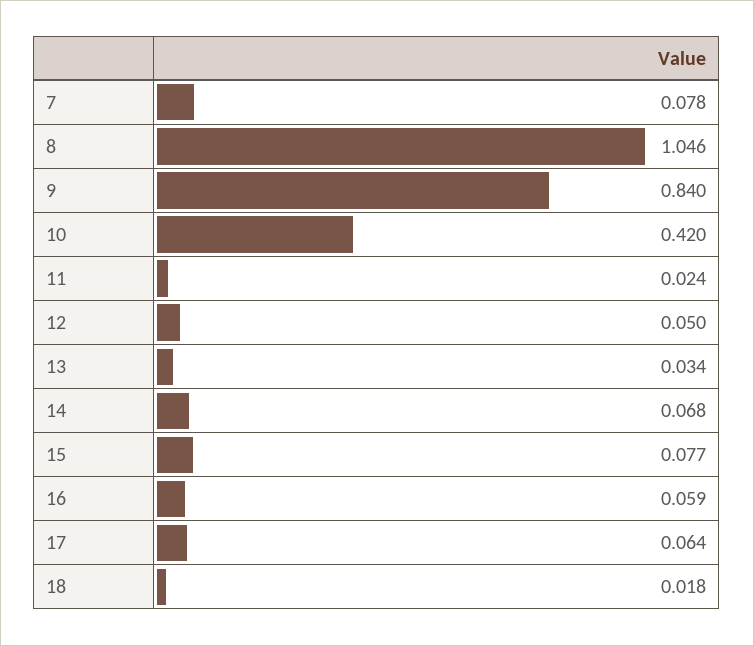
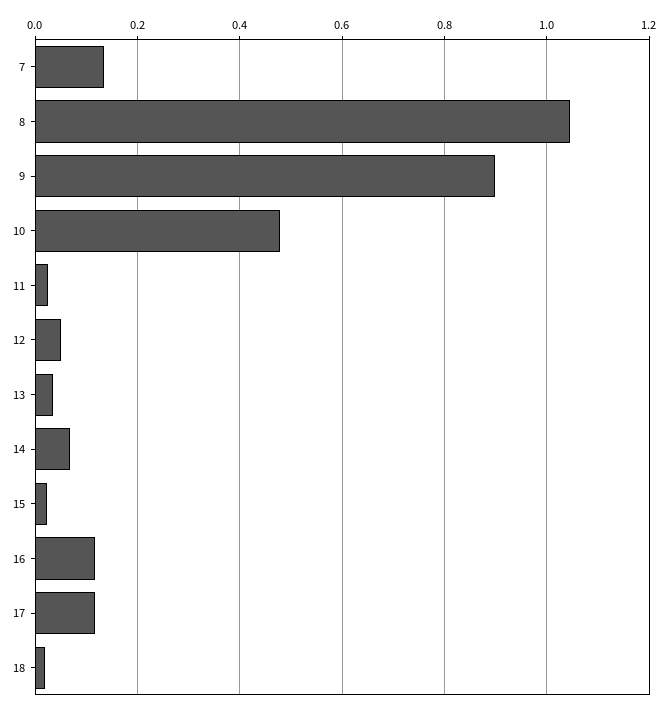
7: 0.078 -> 0.14
9: 0.84 -> 0.9
10: 0.42 -> 0.48
15: 0.077 -> 0.02
16: 0.059 -> 0.12
17: 0.064 -> 0.12

